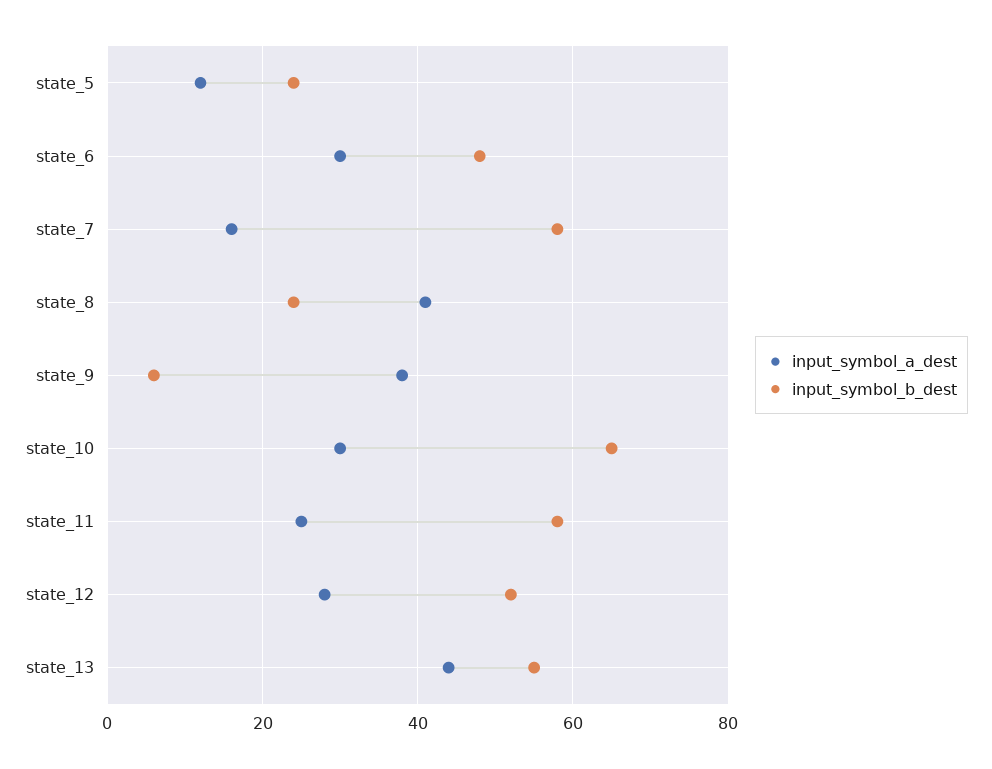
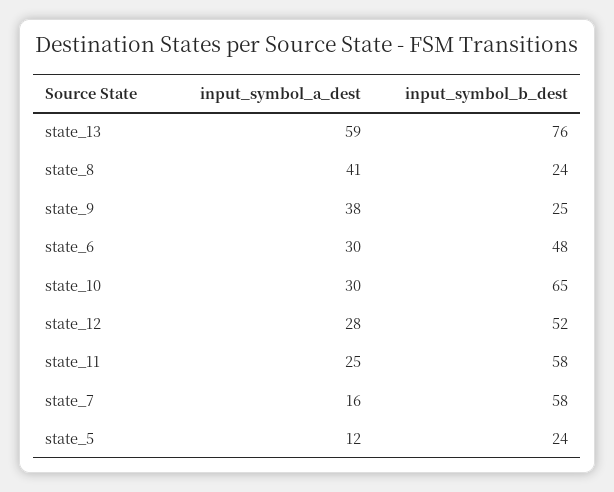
input_symbol_b_dest, state_9: 5 -> 25
input_symbol_a_dest, state_13: 45 -> 59
input_symbol_b_dest, state_13: 55 -> 76

